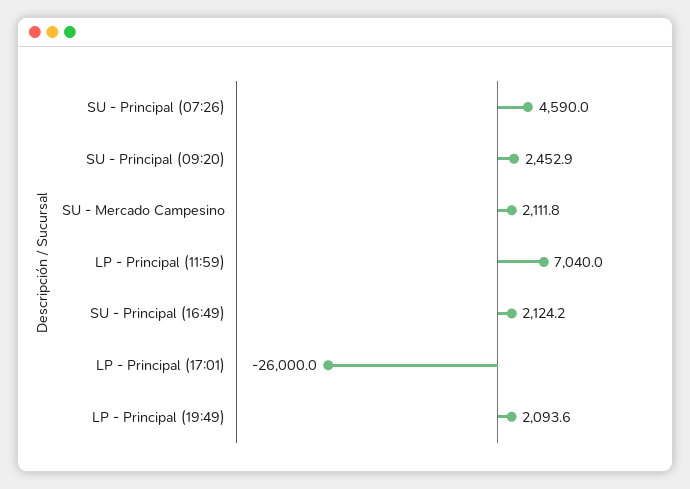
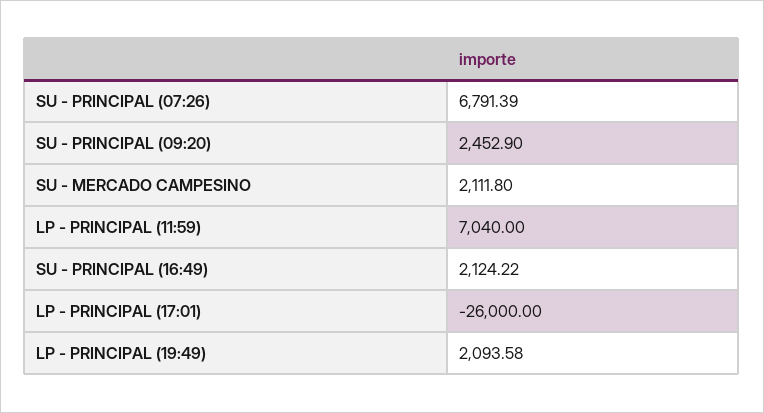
SU - Principal (07:26): 4590 -> 6791.39

